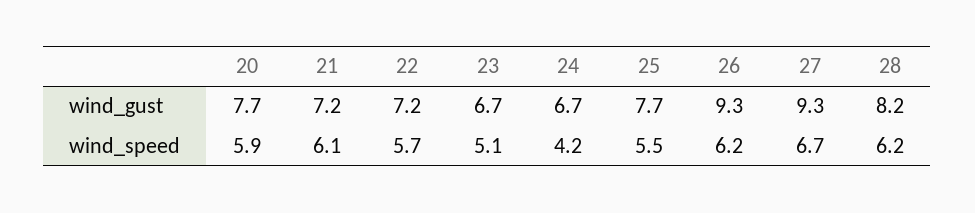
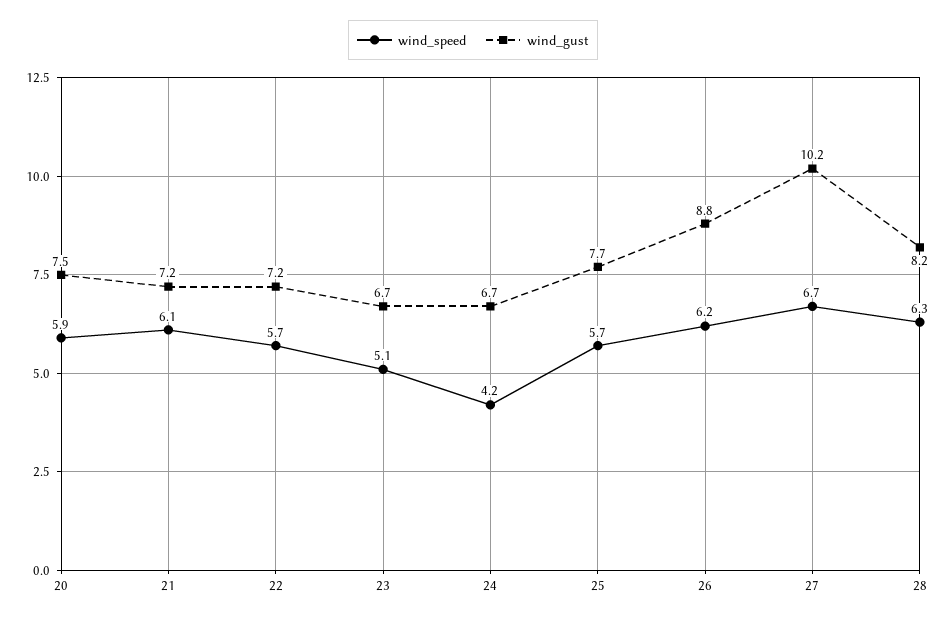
wind_gust, 20: 7.7 -> 7.5
wind_gust, 26: 9.3 -> 8.8
wind_gust, 27: 9.3 -> 10.2
wind_speed, 25: 5.5 -> 5.7
wind_speed, 28: 6.2 -> 6.3

